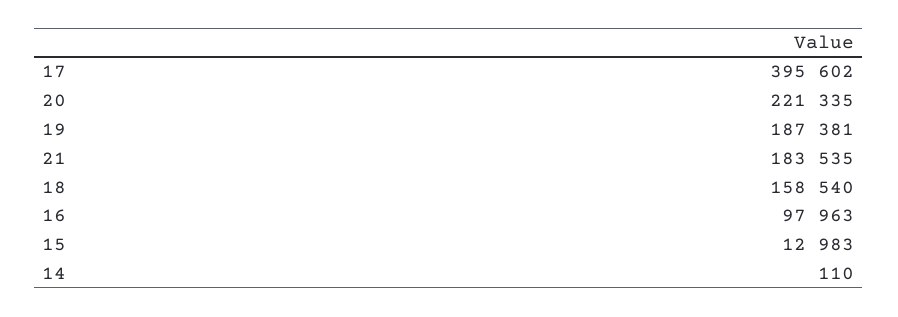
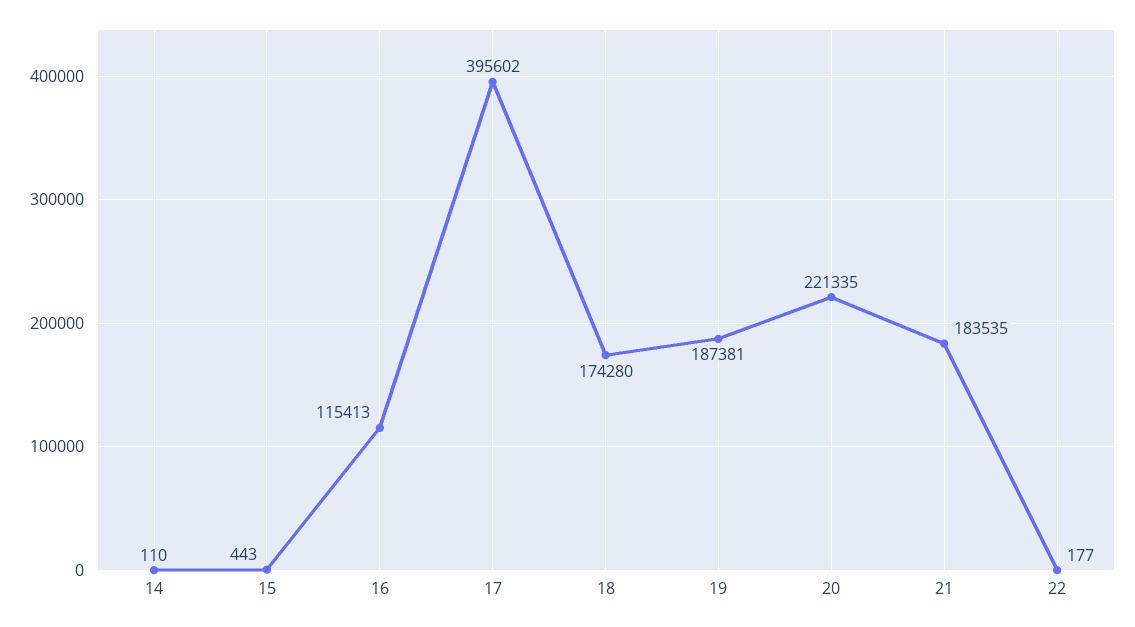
18: 158540 -> 174280
16: 97963 -> 115413
15: 12983 -> 443
22: none -> 177

